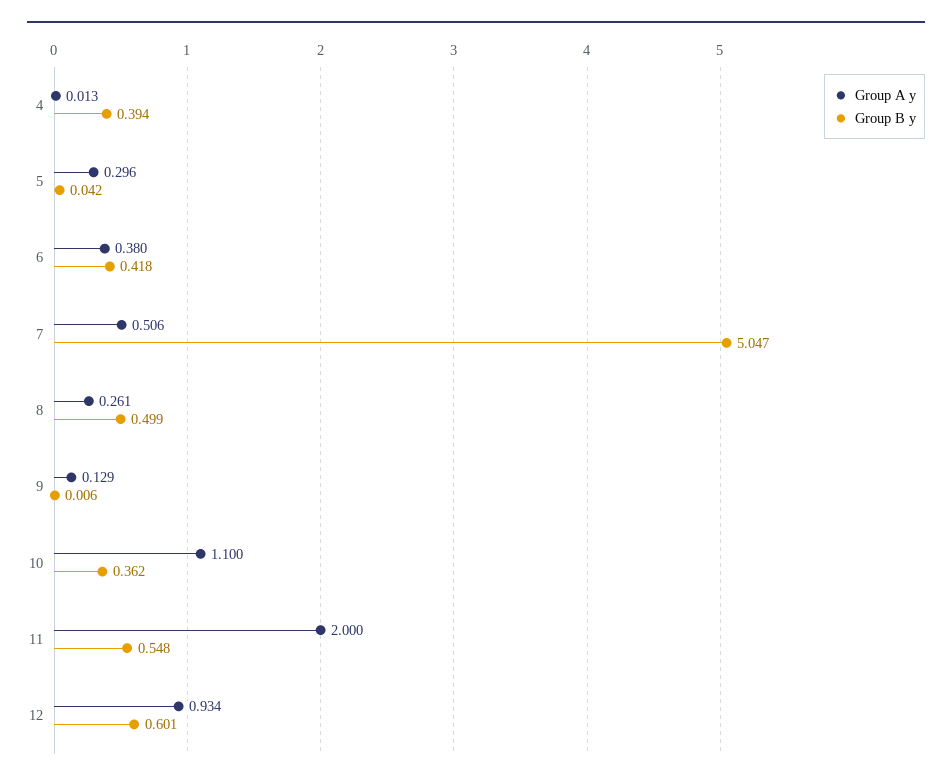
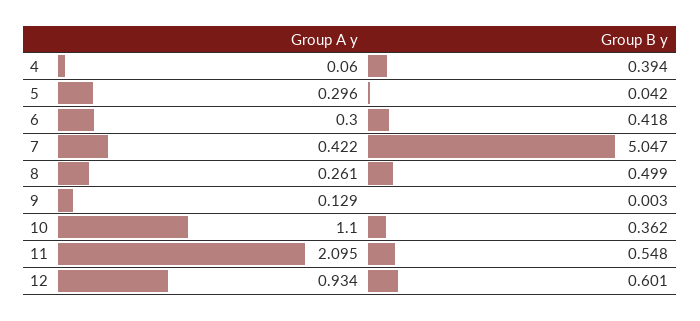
Group A y, 4: 0.013 -> 0.06
Group A y, 6: 0.38 -> 0.3
Group A y, 7: 0.506 -> 0.422
Group B y, 9: 0.006 -> 0.003
Group A y, 11: 2 -> 2.095

